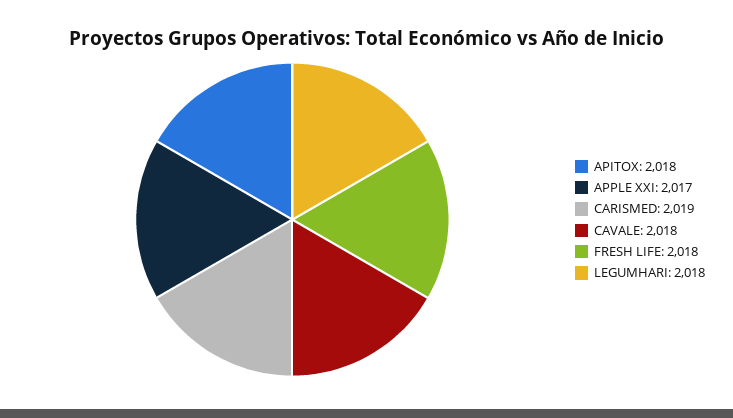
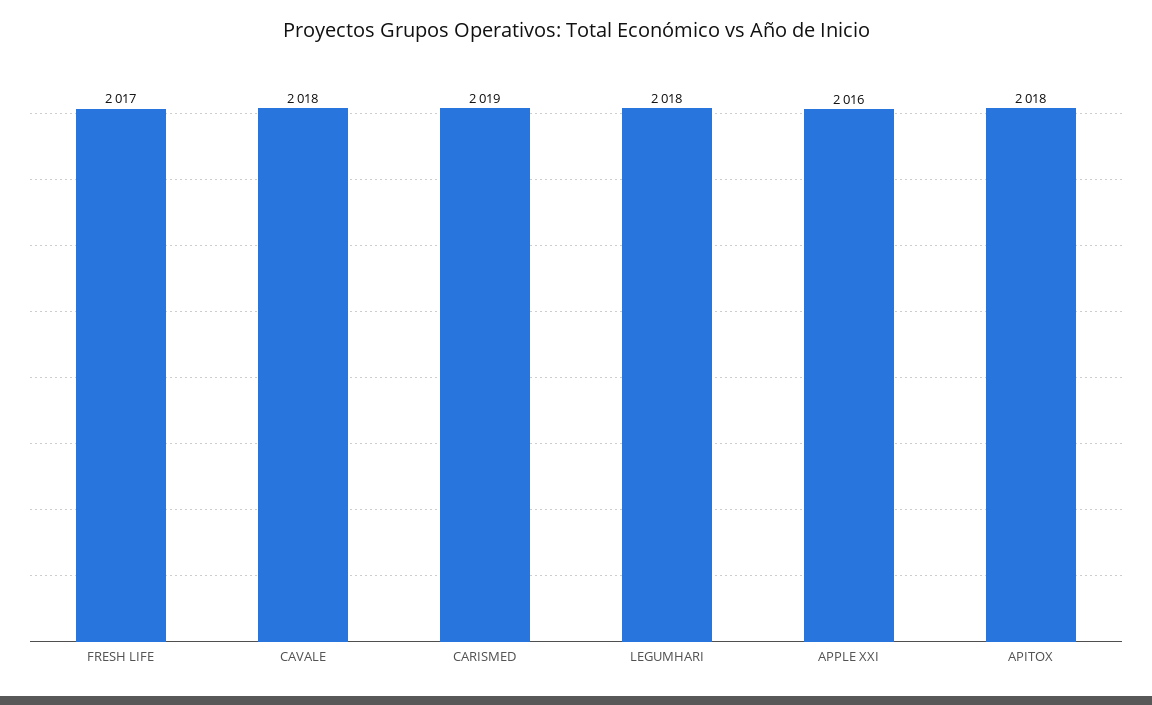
APPLE XXI: 2017 -> 2016
FRESH LIFE: 2018 -> 2017

